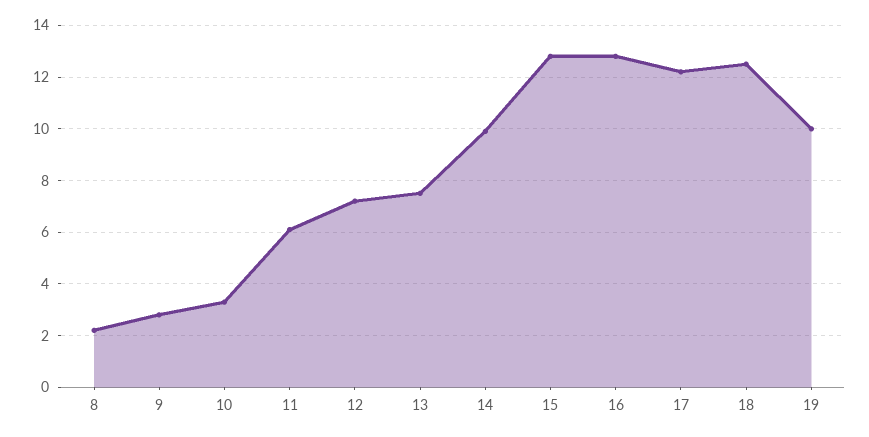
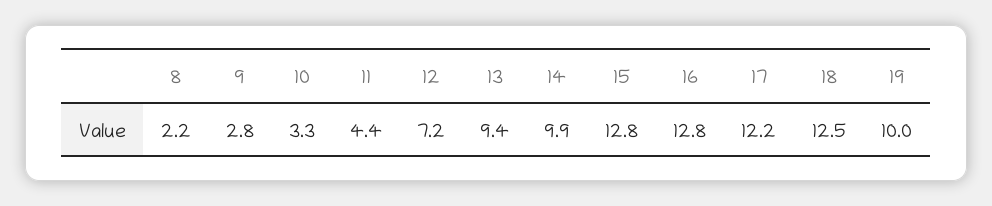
11: 6 -> 4.4
13: 7.5 -> 9.4

